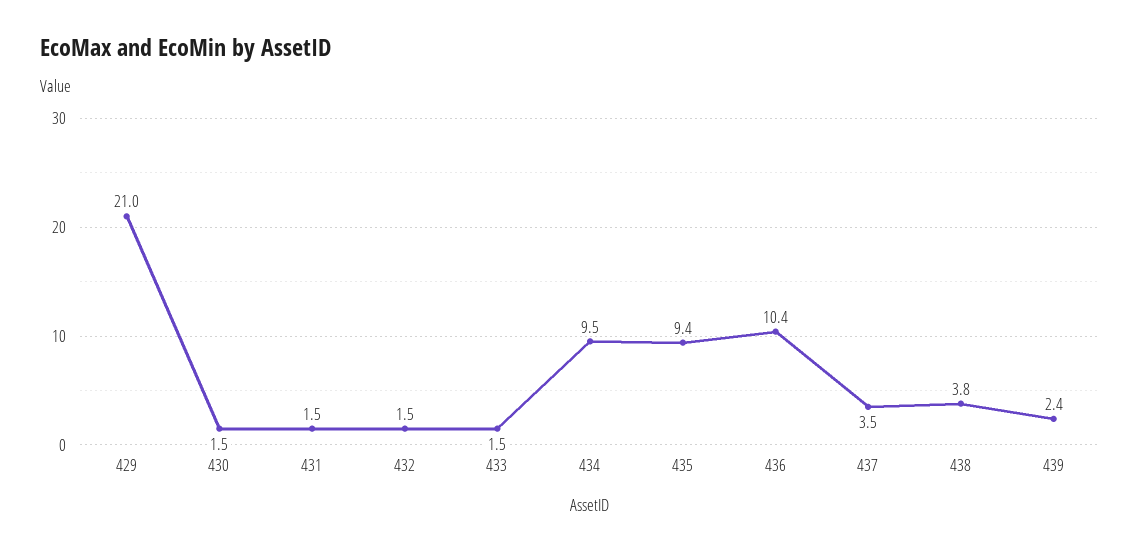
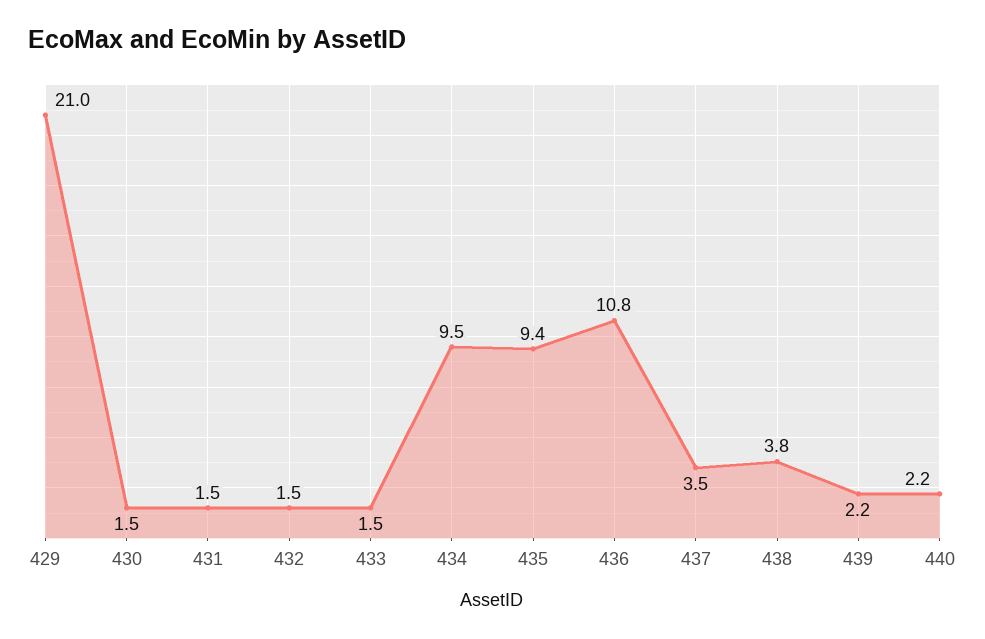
436: 10.4 -> 10.8
439: 2.4 -> 2.2
440: none -> 2.2

